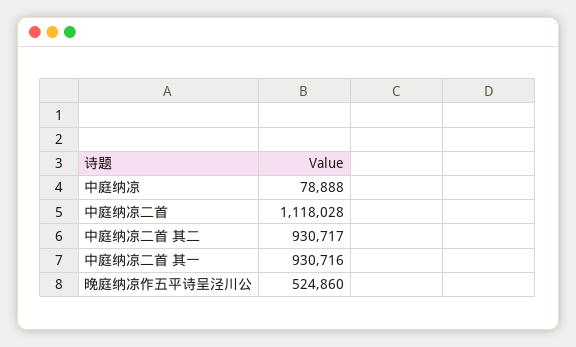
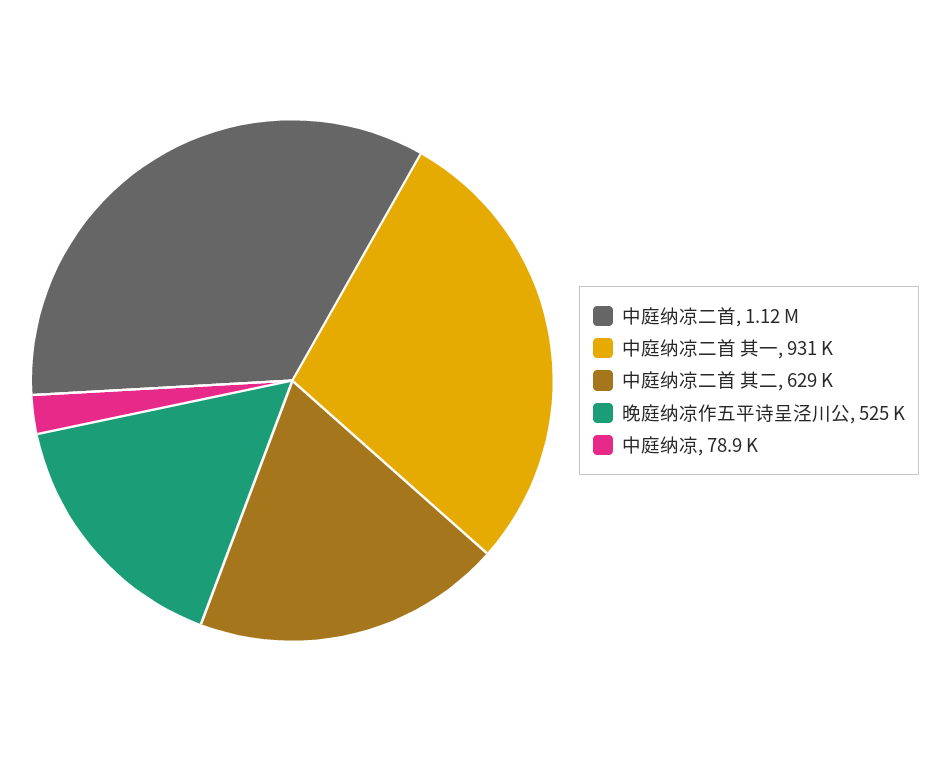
中庭纳凉二首 其二: 930717 -> 629000

